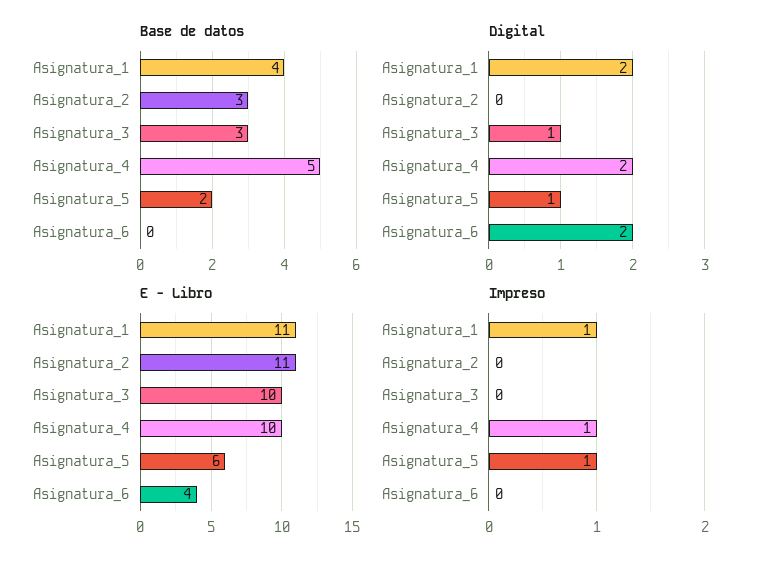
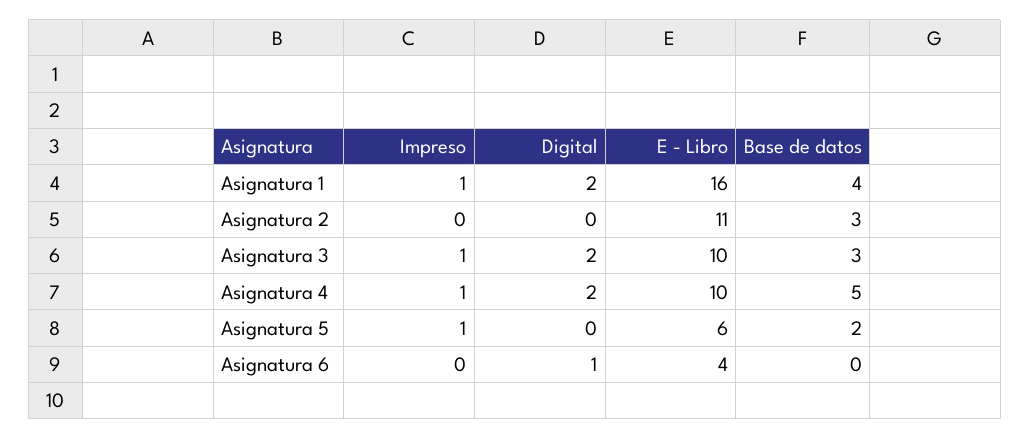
Digital, Asignatura_3: 1 -> 2
Digital, Asignatura_5: 1 -> 0
Digital, Asignatura_6: 2 -> 1
E - Libro, Asignatura_1: 11 -> 16
Impreso, Asignatura_3: 0 -> 1

